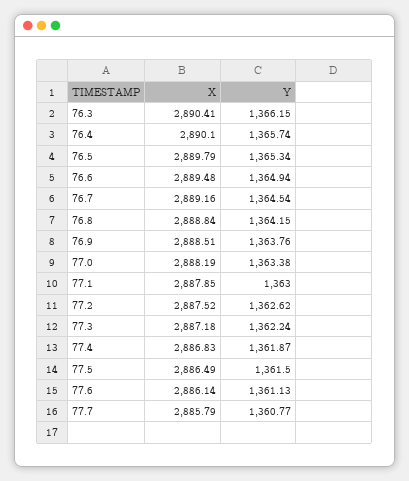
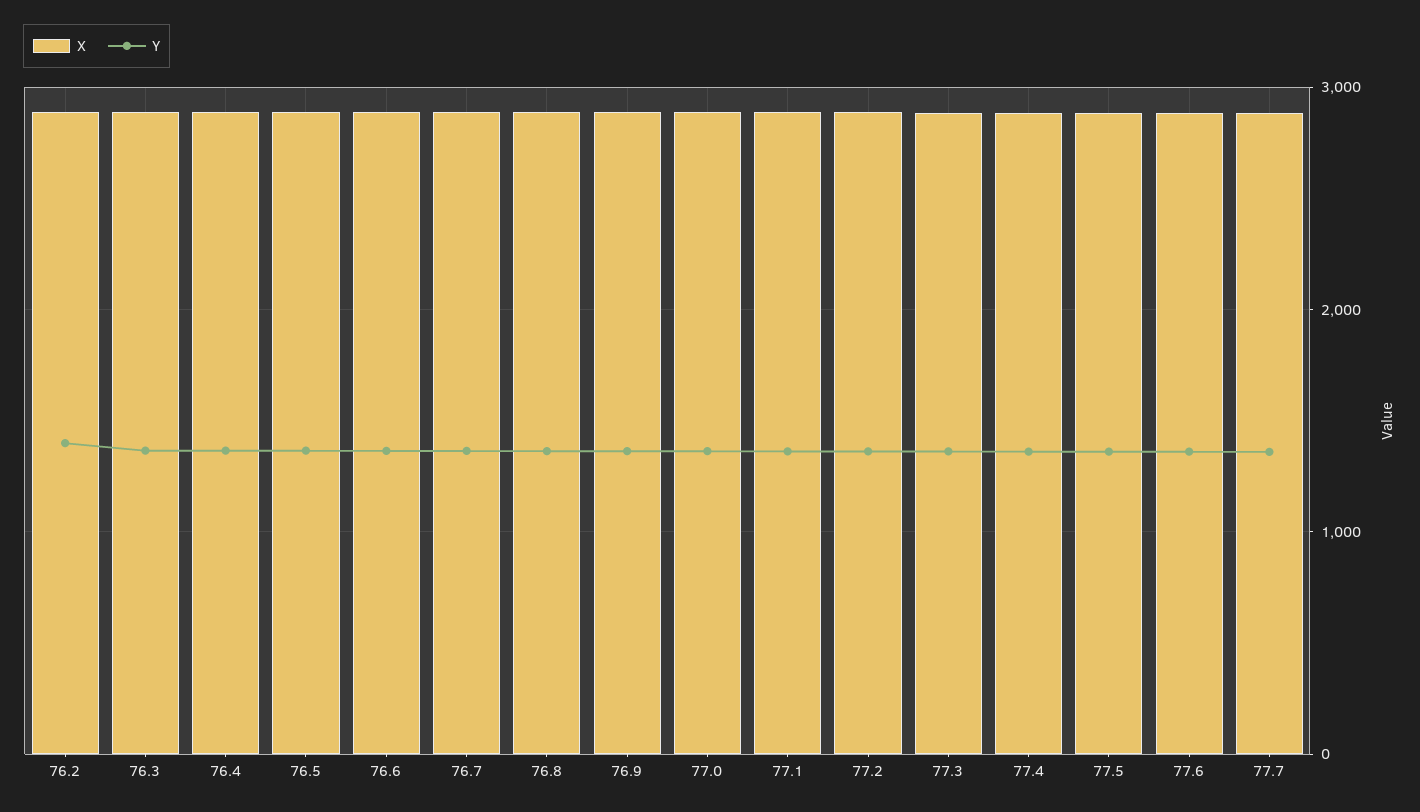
X, 76.2: none -> 2900
Y, 76.2: none -> 1400

